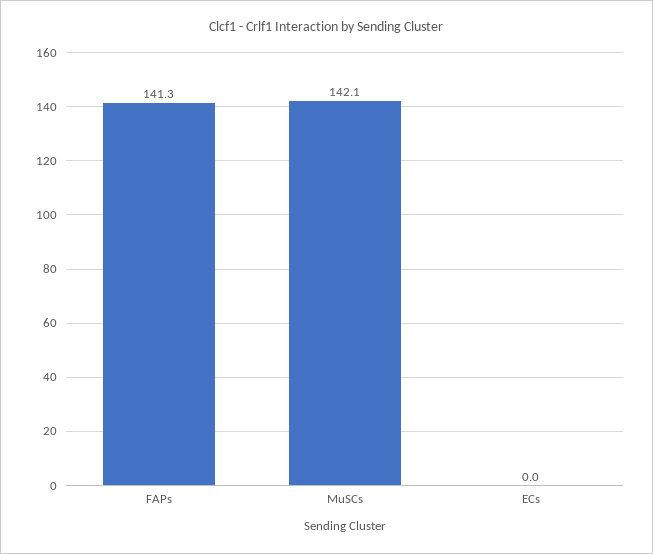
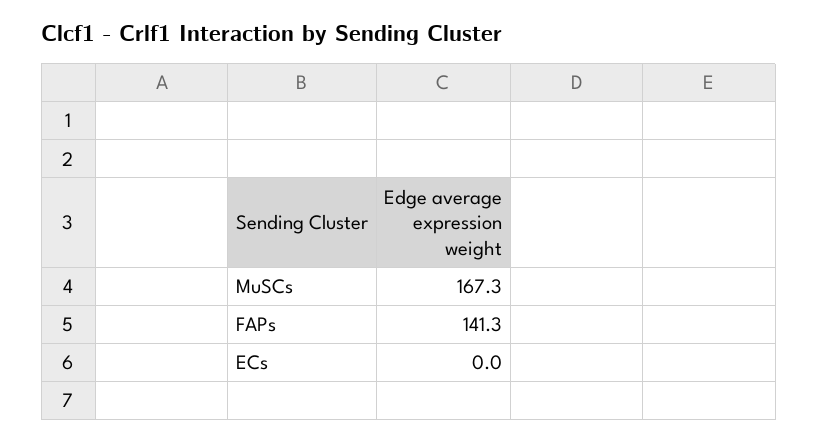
MuSCs: 142.1 -> 167.3

